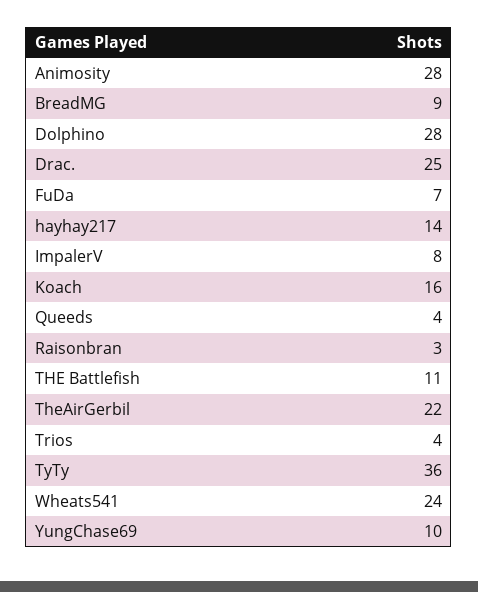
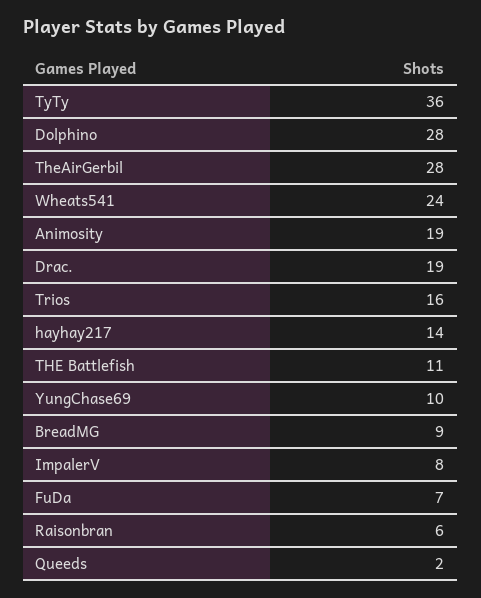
Animosity: 28 -> 19
Drac.: 25 -> 19
Koach: 16 -> none
Queeds: 4 -> 2
Raisonbran: 3 -> 6
TheAirGerbil: 22 -> 28
Trios: 4 -> 16

